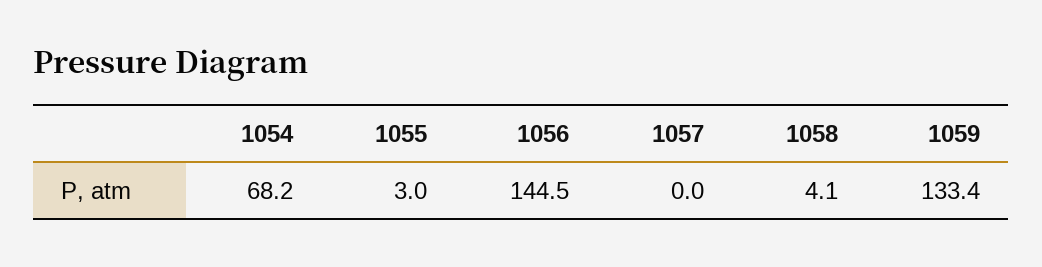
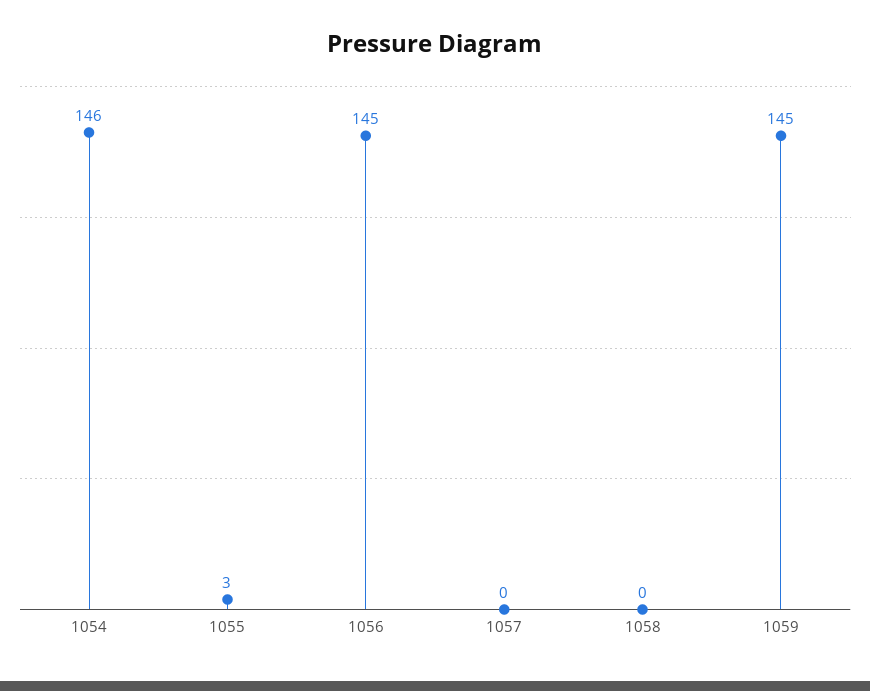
1054: 68.2 -> 146
1058: 4.1 -> 0
1059: 133.4 -> 145

